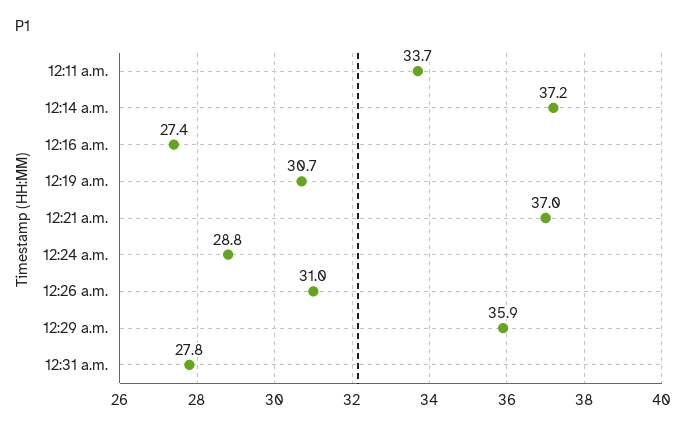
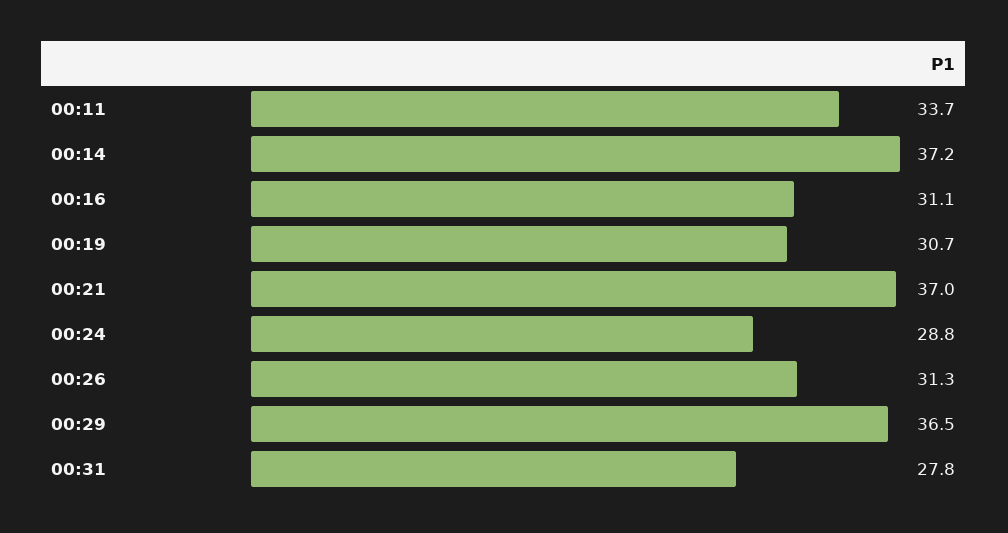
12:16 a.m.: 27.4 -> 31.1
12:26 a.m.: 31 -> 31.3
12:29 a.m.: 35.9 -> 36.5

